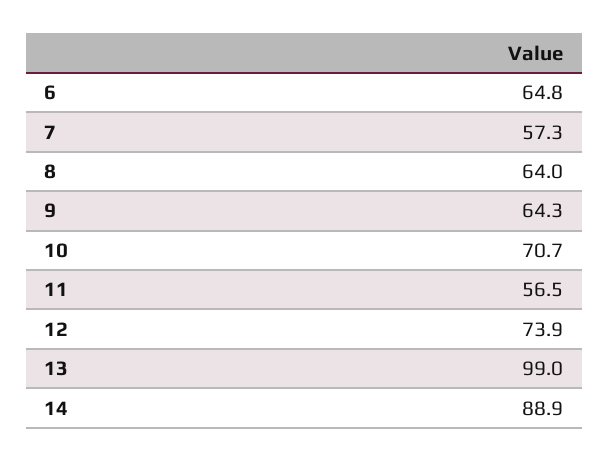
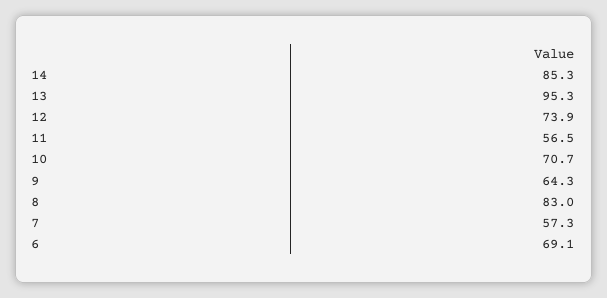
6: 64.8 -> 69.1
8: 64 -> 83
13: 99 -> 95.3
14: 88.9 -> 85.3

